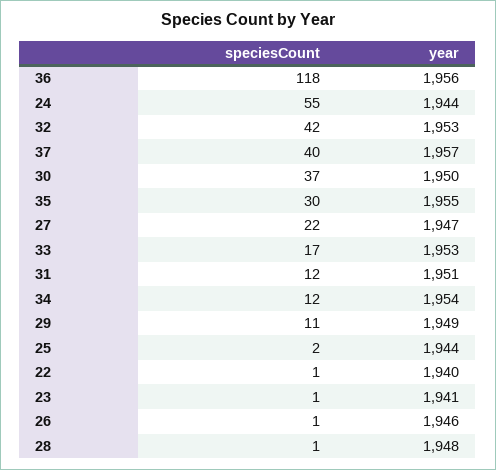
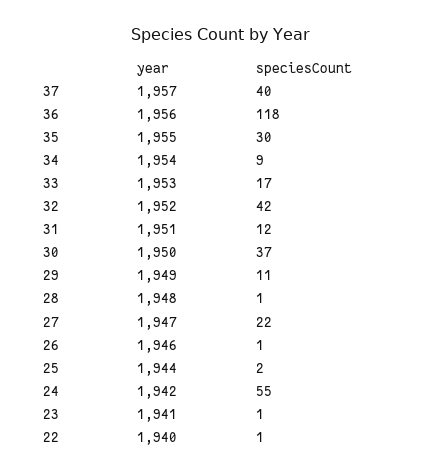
year, 24: 1944 -> 1942
year, 32: 1953 -> 1952
speciesCount, 34: 12 -> 9

